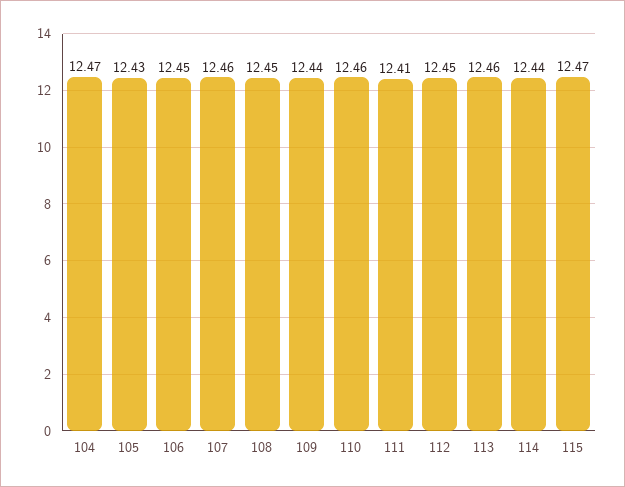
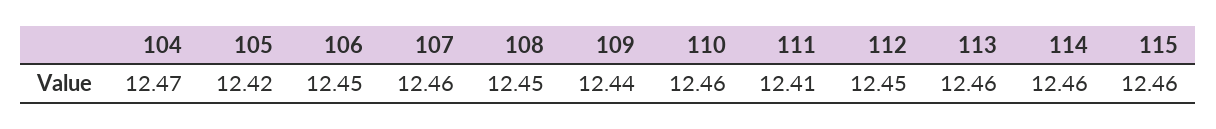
105: 12.43 -> 12.42
114: 12.44 -> 12.46
115: 12.47 -> 12.46

